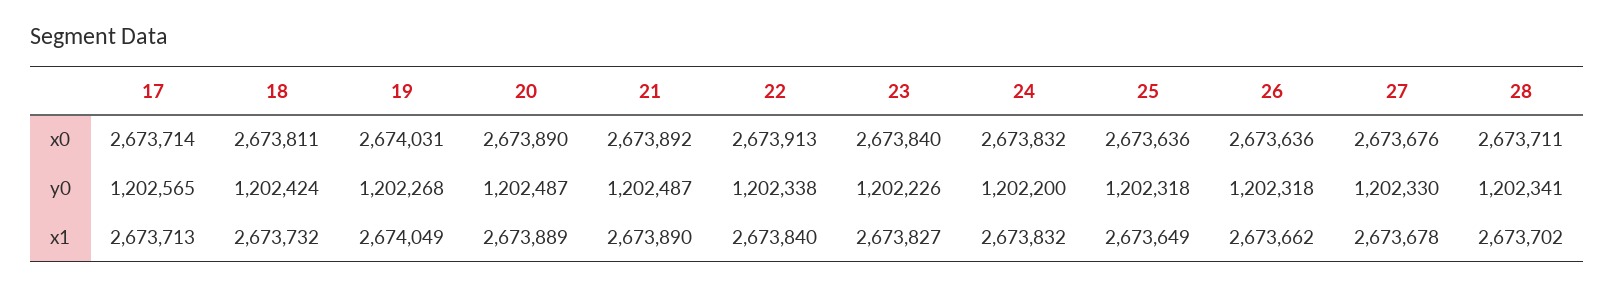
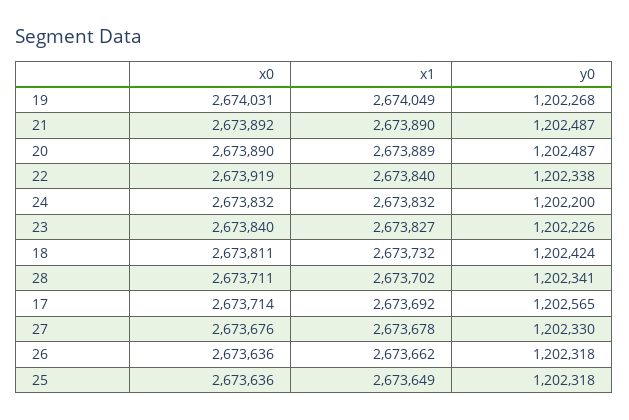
22, x0: 2673913 -> 2673919
17, x1: 2673713 -> 2673692

